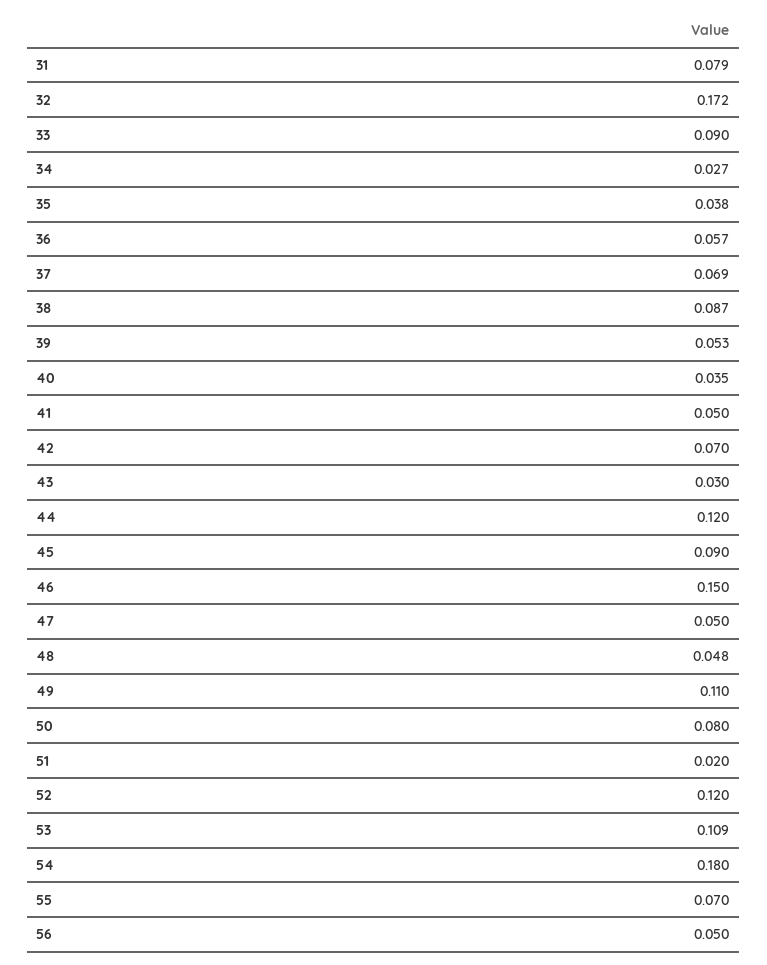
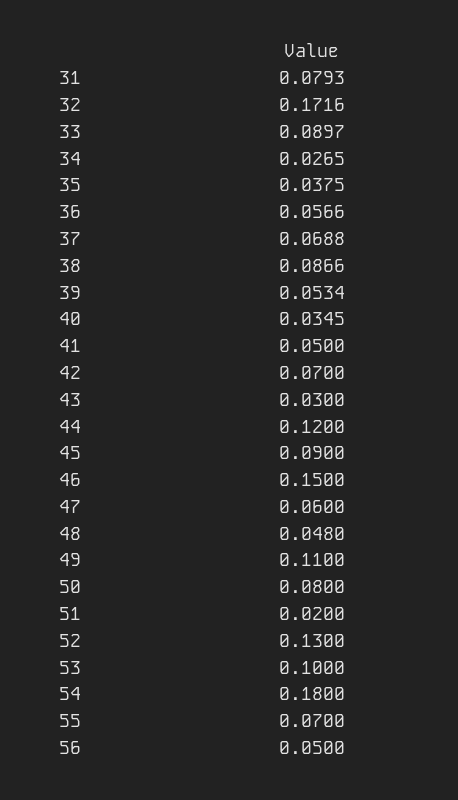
47: 0.05 -> 0.06
52: 0.12 -> 0.13
53: 0.109 -> 0.1

